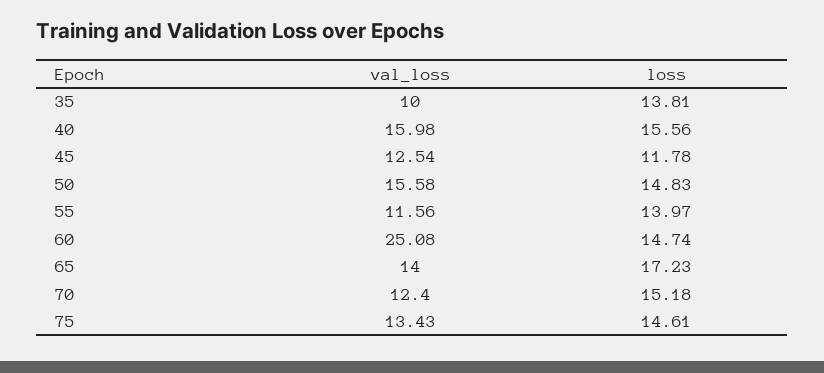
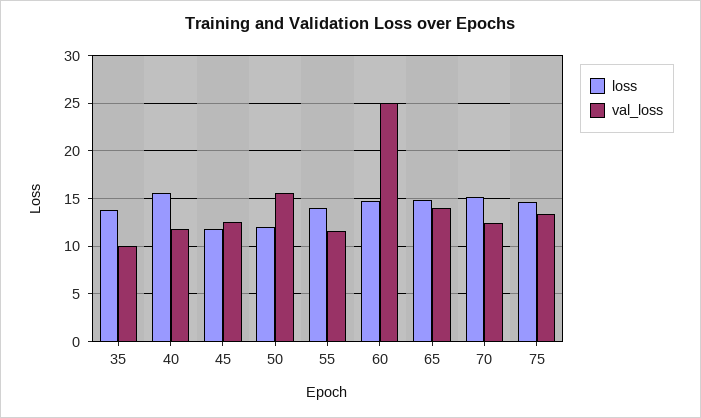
val_loss, 40: 15.98 -> 12
loss, 50: 14.83 -> 12
loss, 65: 17.23 -> 15

